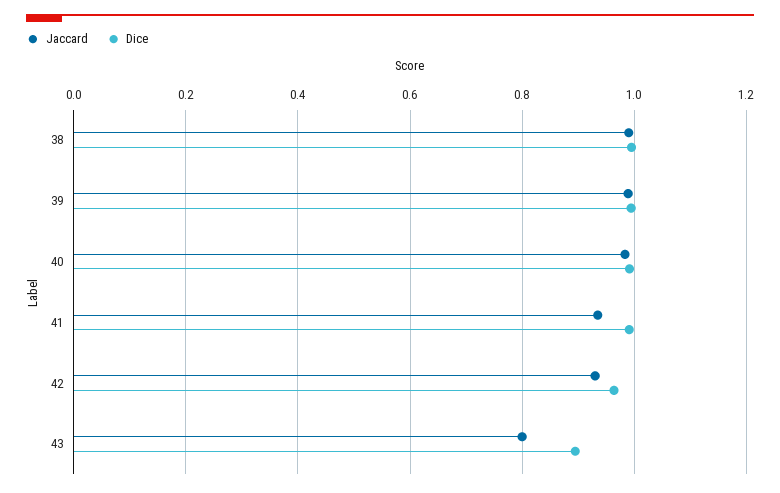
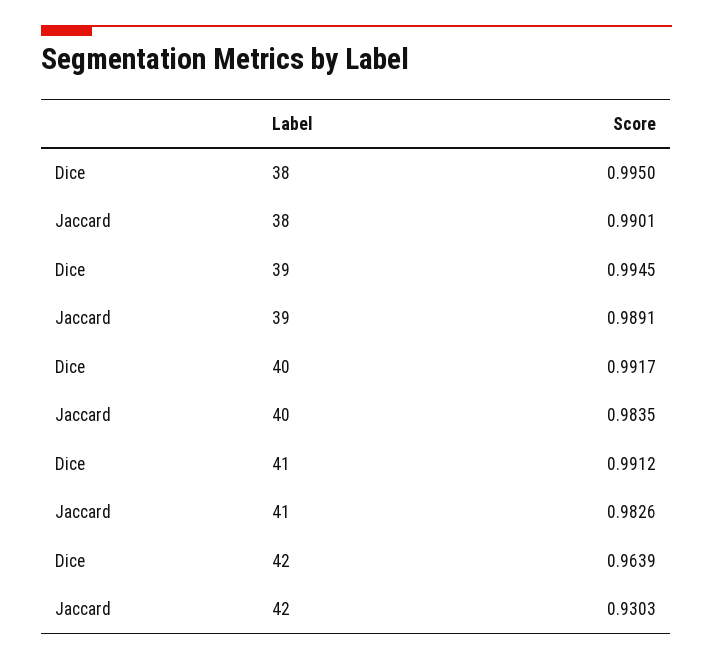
Jaccard, 41: 0.94 -> 0.9826
Jaccard, 43: 0.8 -> none
Dice, 43: 0.9 -> none

